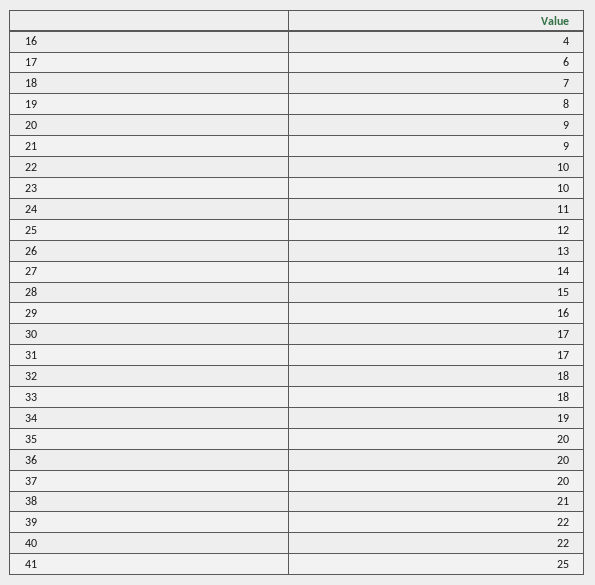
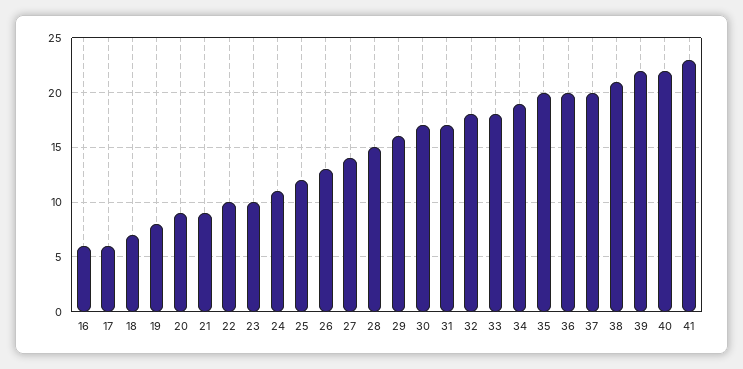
16: 4 -> 6
41: 25 -> 23

